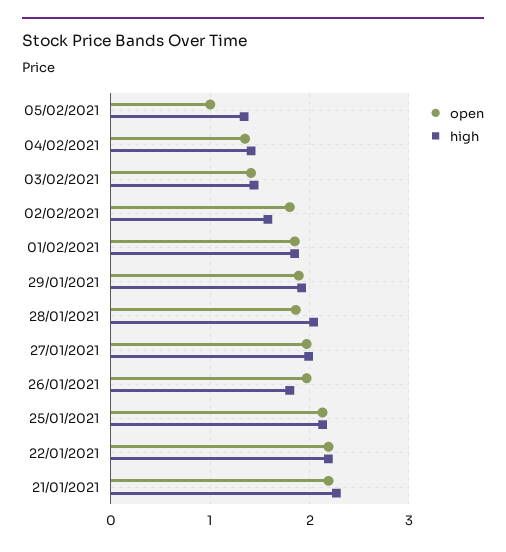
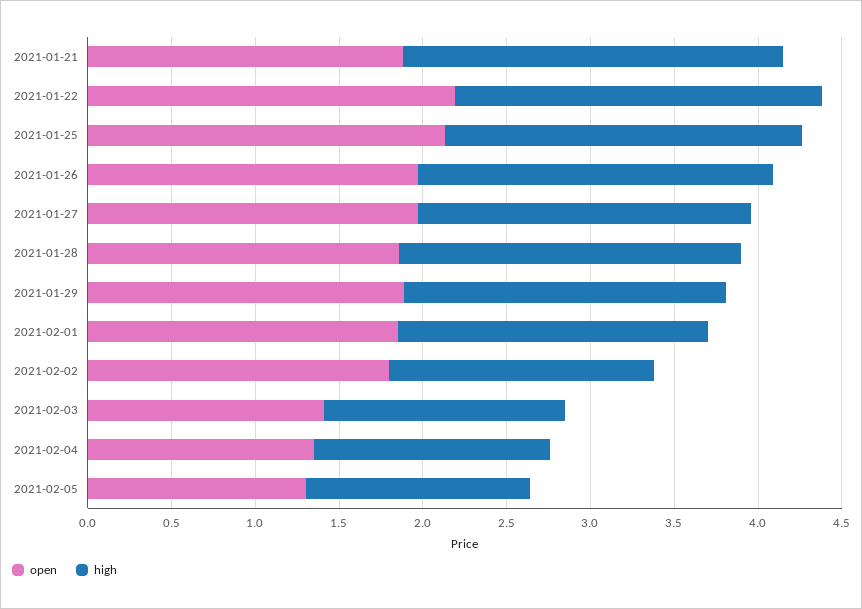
open, 05/02/2021: 1 -> 1.3
high, 26/01/2021: 1.8 -> 2.1
open, 21/01/2021: 2.2 -> 1.9

